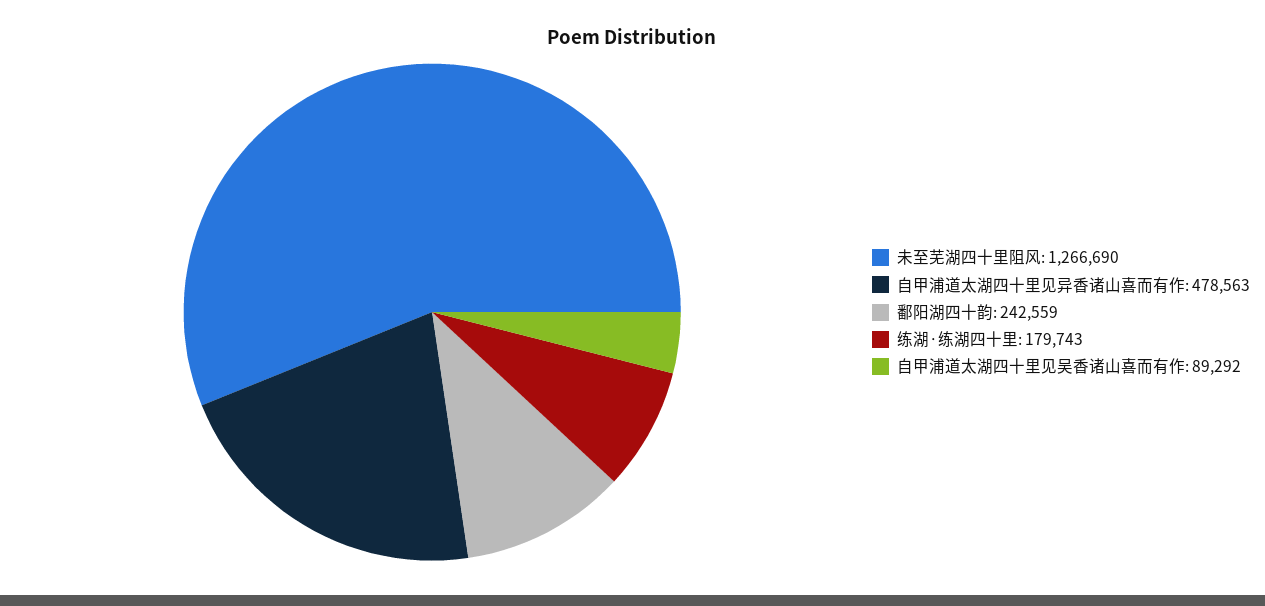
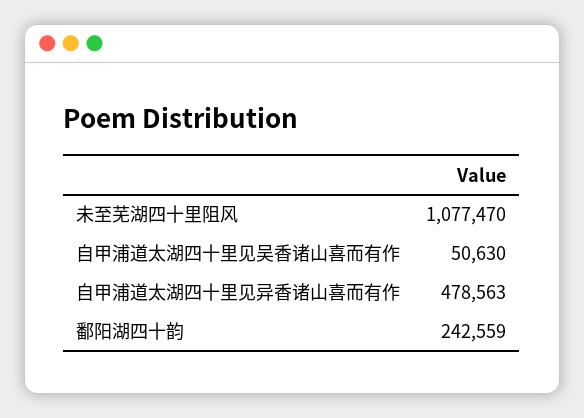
未至芜湖四十里阻风: 1266690 -> 1077470
练湖·练湖四十里: 179743 -> none
自甲浦道太湖四十里见吴香诸山喜而有作: 89292 -> 50630

